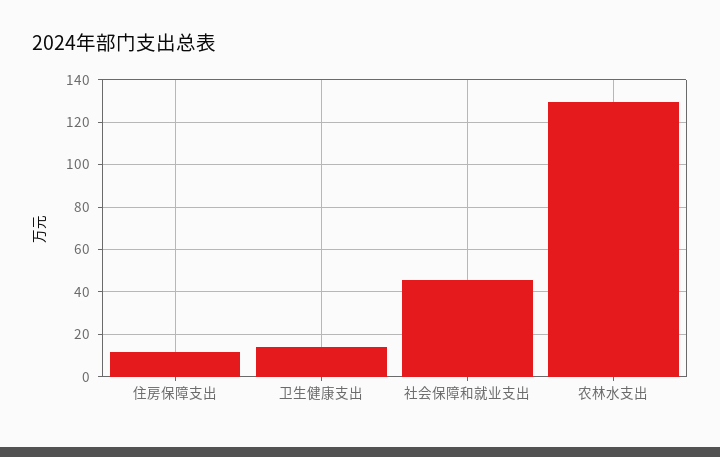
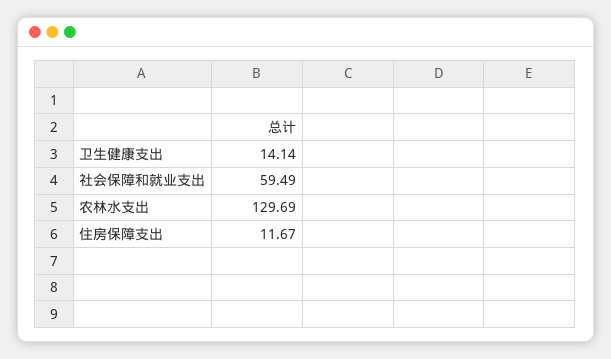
社会保障和就业支出: 45 -> 59.49

